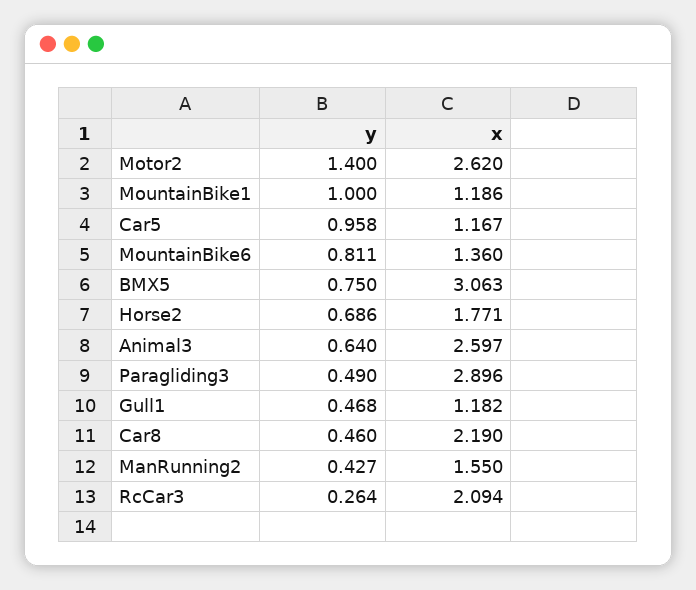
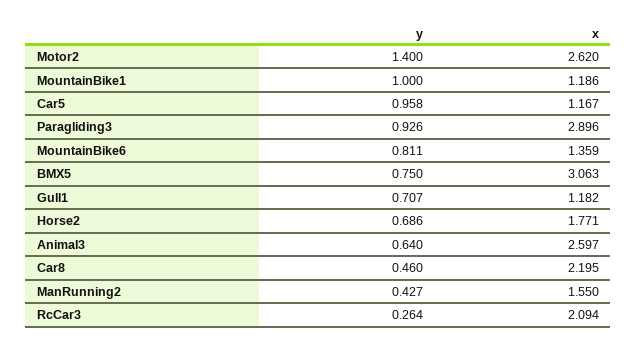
x, MountainBike6: 1.36 -> 1.359
y, Paragliding3: 0.49 -> 0.926
y, Gull1: 0.468 -> 0.707
x, Car8: 2.19 -> 2.195

